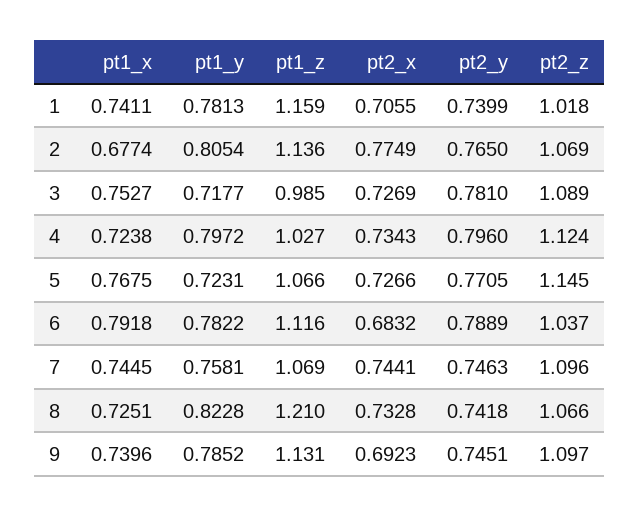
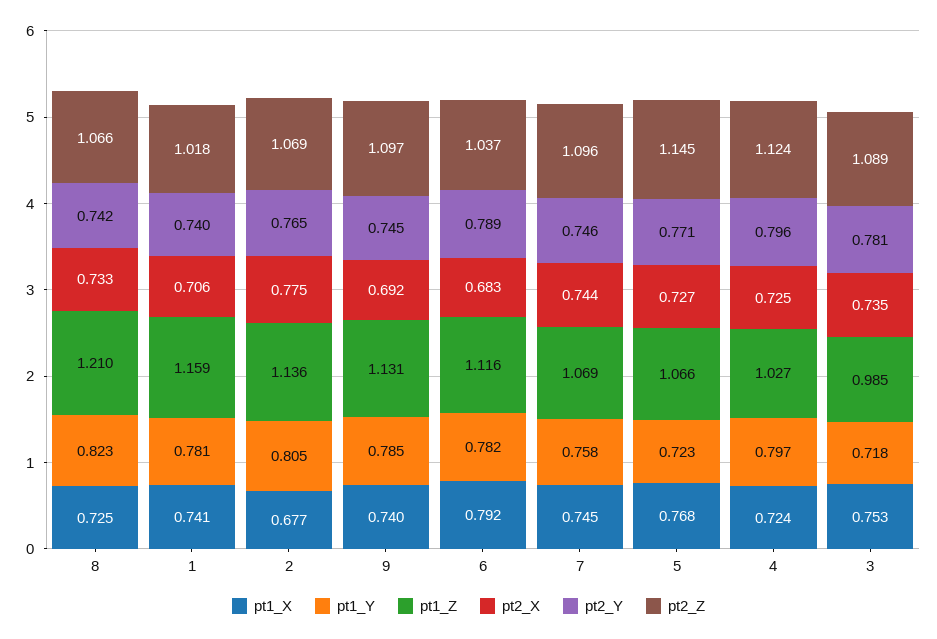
pt2_x, 3: 0.7269 -> 0.735
pt2_x, 4: 0.7343 -> 0.725

